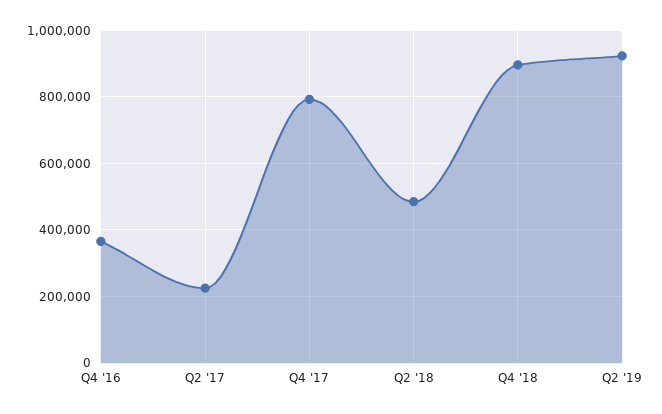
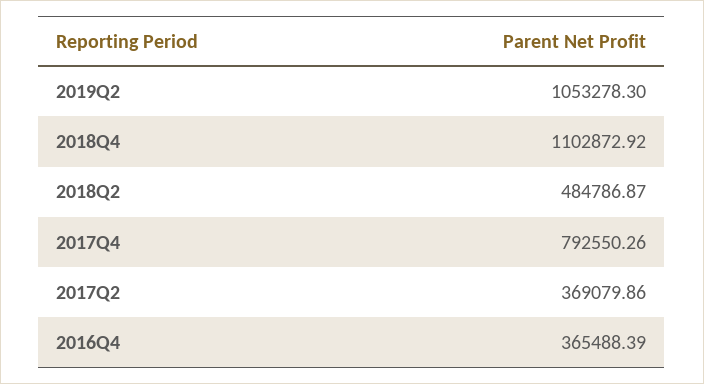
Q2 '17: 220000 -> 369079.86
Q4 '18: 900000 -> 1102872.92
Q2 '19: 920000 -> 1053278.3

